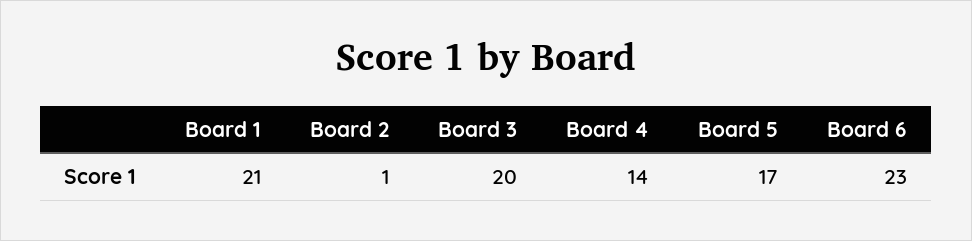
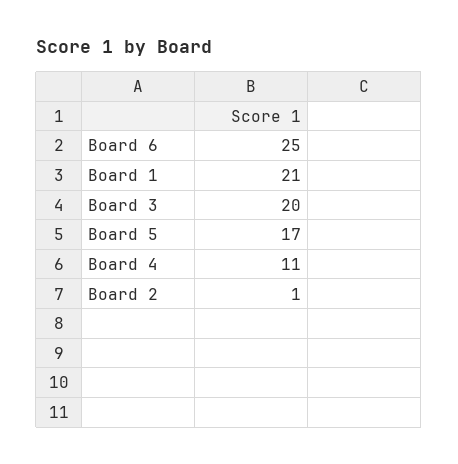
Board 4: 14 -> 11
Board 6: 23 -> 25

